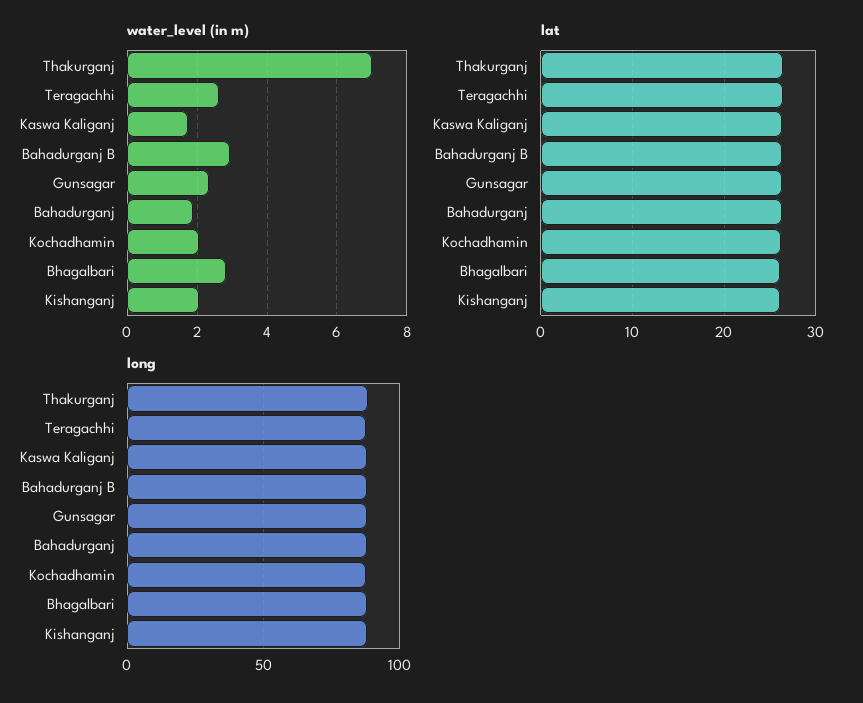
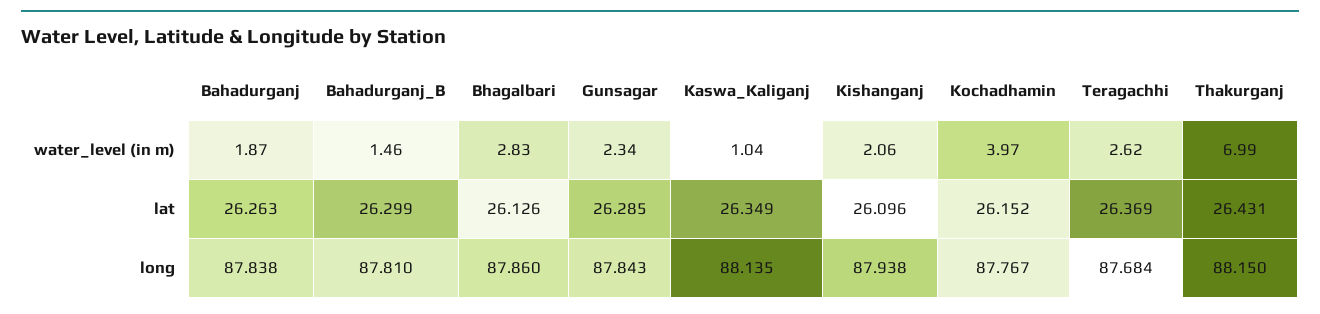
water_level (in m), Kaswa Kaliganj: 1.8 -> 1.04
water_level (in m), Bahadurganj B: 3 -> 1.46
water_level (in m), Kochadhamin: 2 -> 3.97

